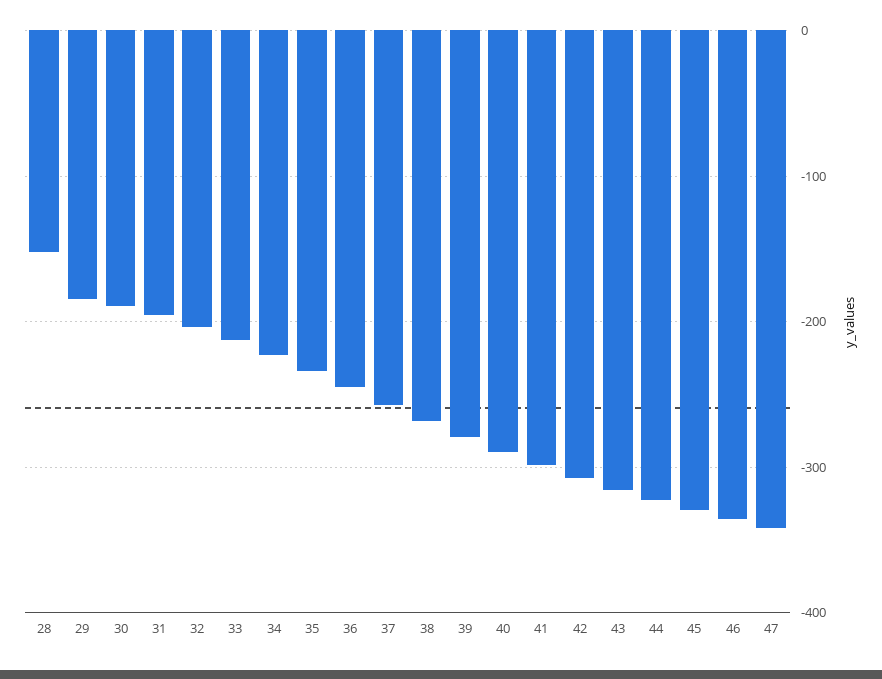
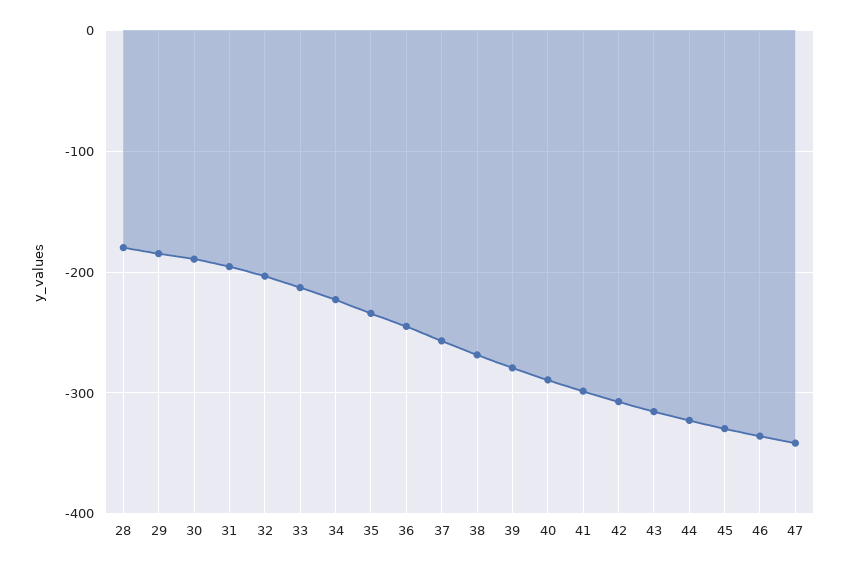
28: -150 -> -180

